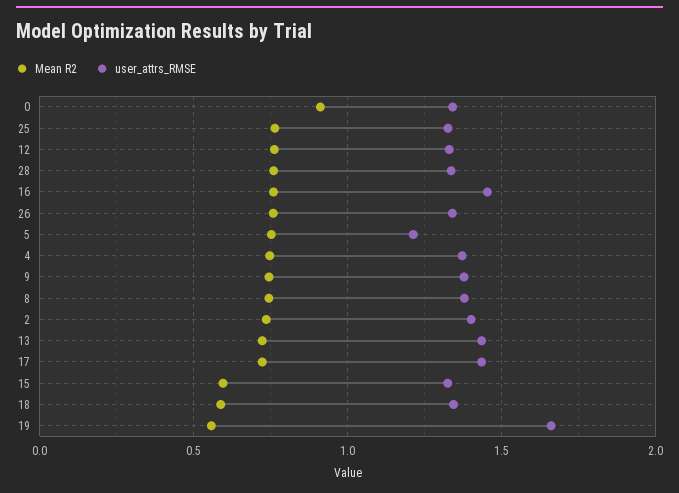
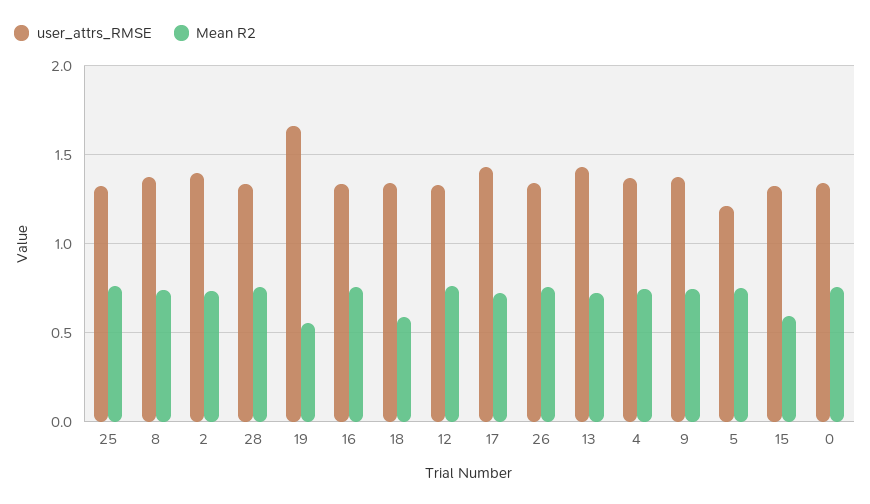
Mean R2, 0: 0.9 -> 0.75
user_attrs_RMSE, 16: 1.45 -> 1.35

